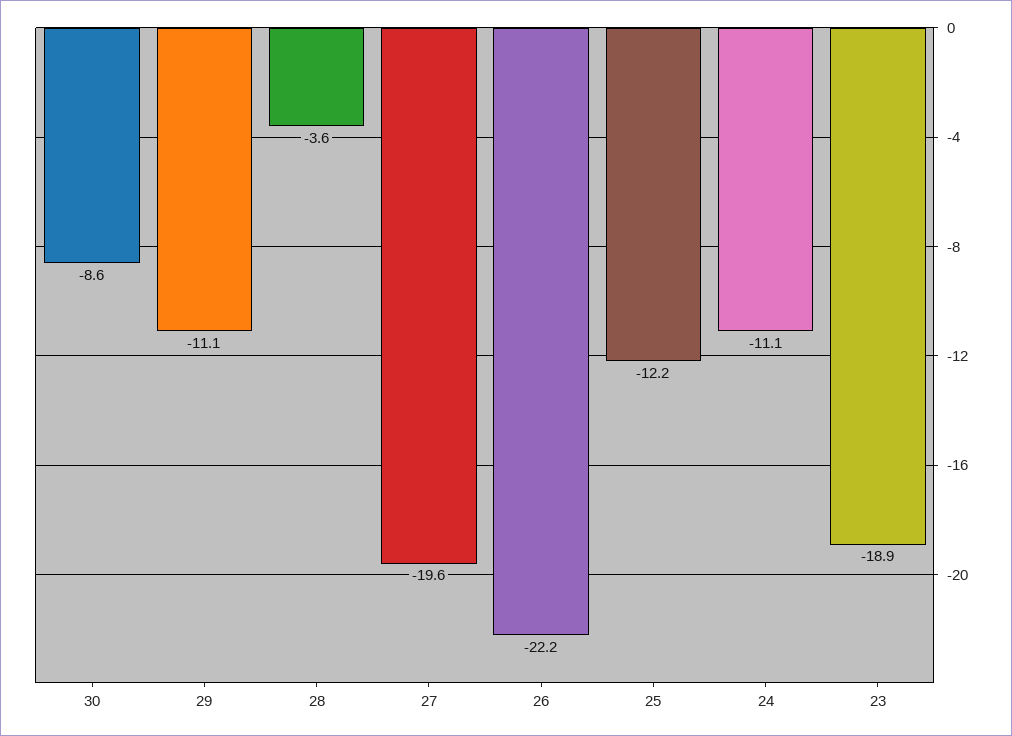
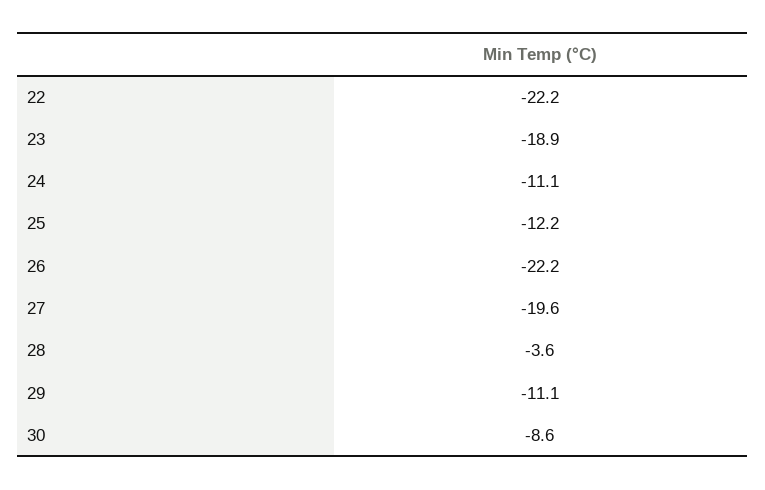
22: none -> -22.2

